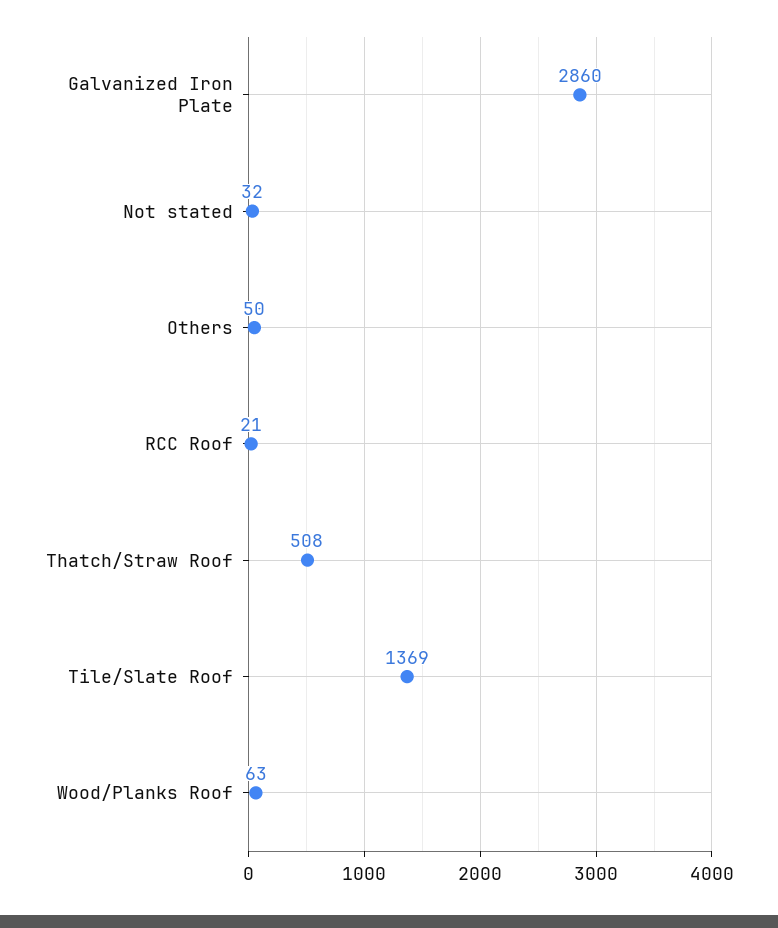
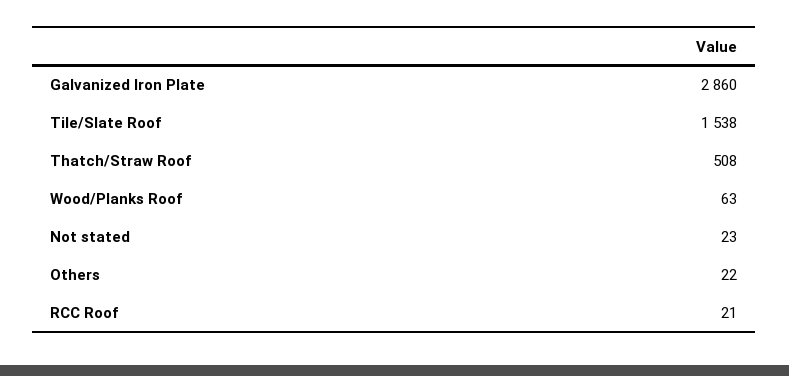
Not stated: 32 -> 23
Others: 50 -> 22
Tile/Slate Roof: 1369 -> 1538

